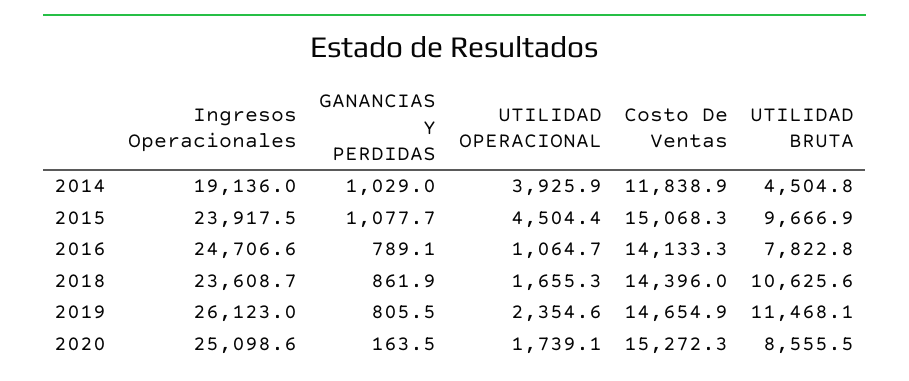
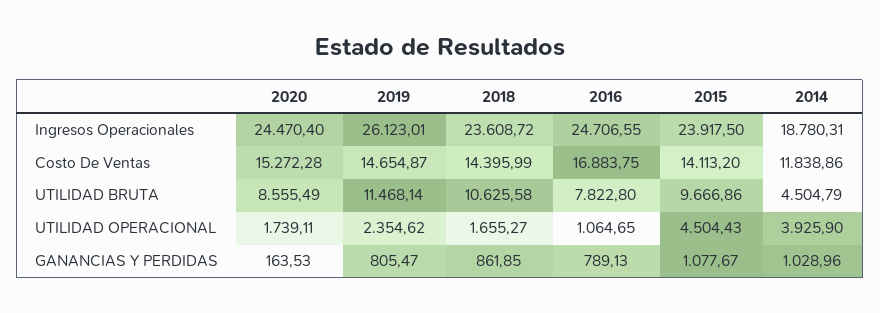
Ingresos Operacionales, 2014: 19136 -> 18780.31
Costo De Ventas, 2015: 15068.3 -> 14113.2
Costo De Ventas, 2016: 14133.3 -> 16883.75
Ingresos Operacionales, 2020: 25098.6 -> 24470.4

